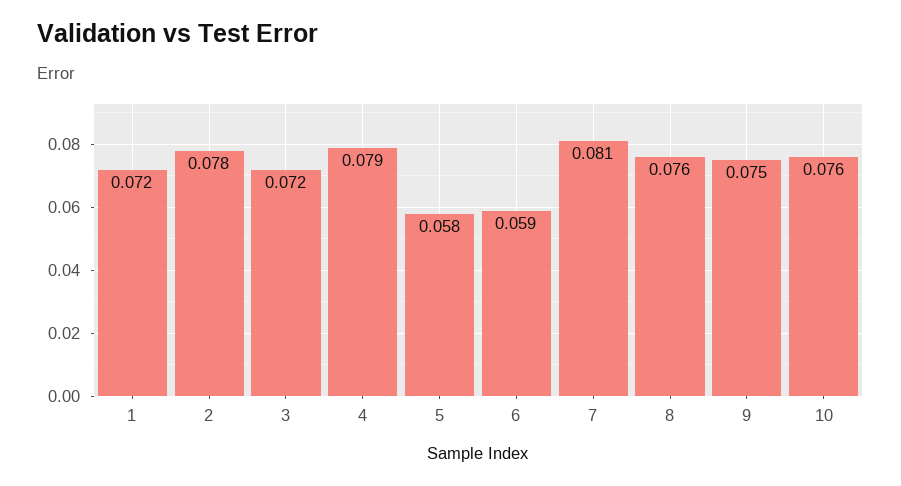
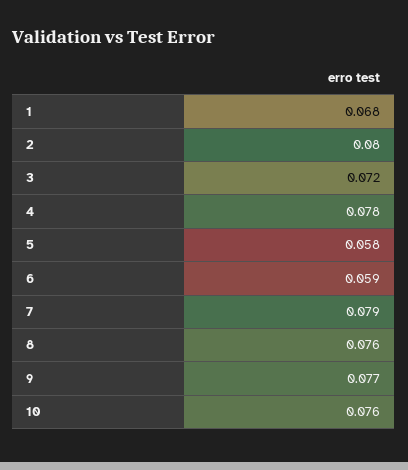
1: 0.072 -> 0.068
2: 0.078 -> 0.08
4: 0.079 -> 0.078
7: 0.081 -> 0.079
9: 0.075 -> 0.077

